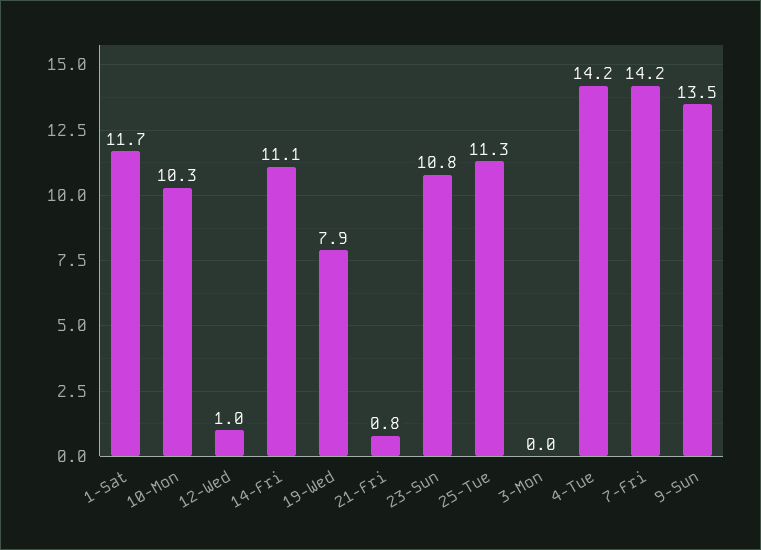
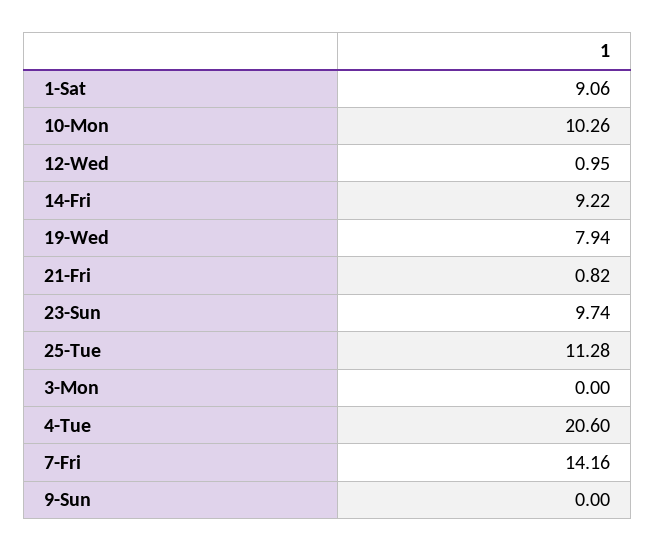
1-Sat: 11.7 -> 9.06
14-Fri: 11.1 -> 9.22
23-Sun: 10.8 -> 9.74
4-Tue: 14.2 -> 20.6
9-Sun: 13.5 -> 0

